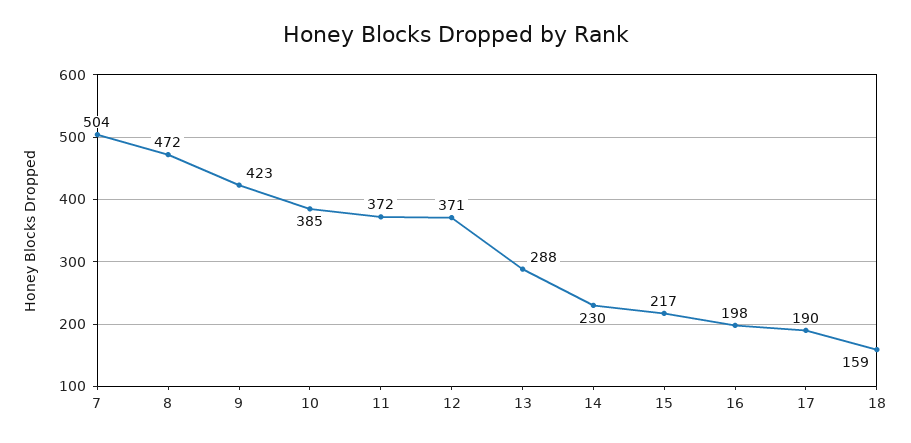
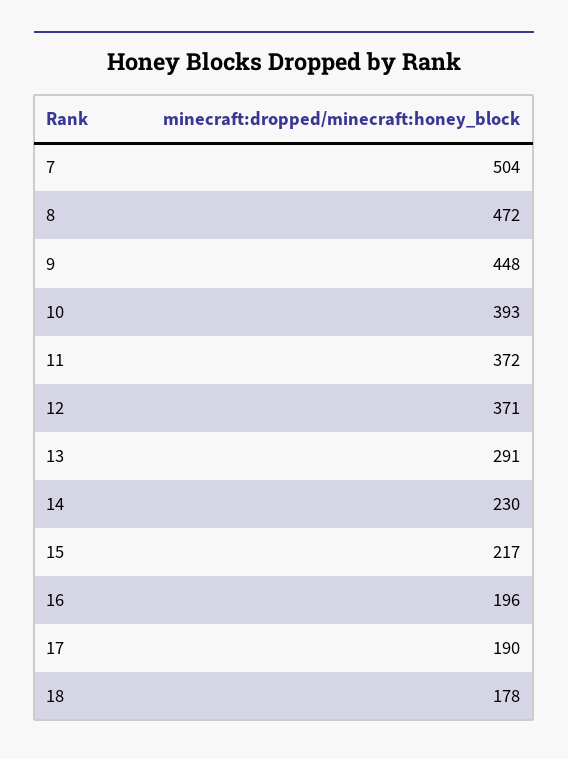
9: 423 -> 448
10: 385 -> 393
13: 288 -> 291
16: 198 -> 196
18: 159 -> 178

